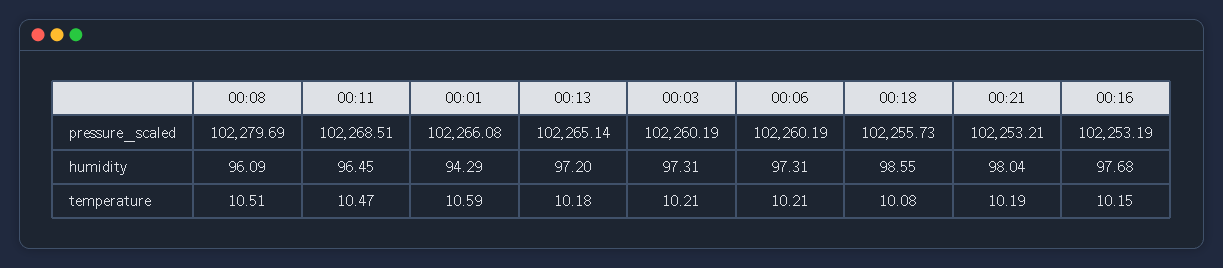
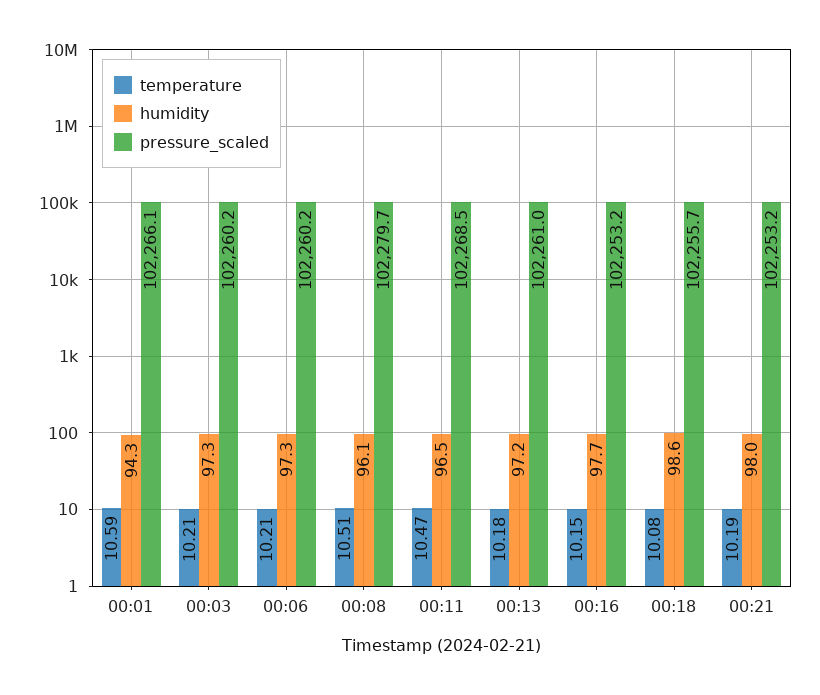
pressure_scaled, 00:13: 102265.14 -> 102261

